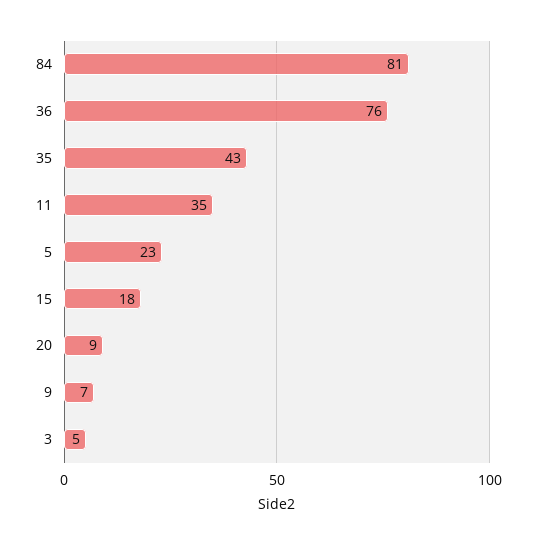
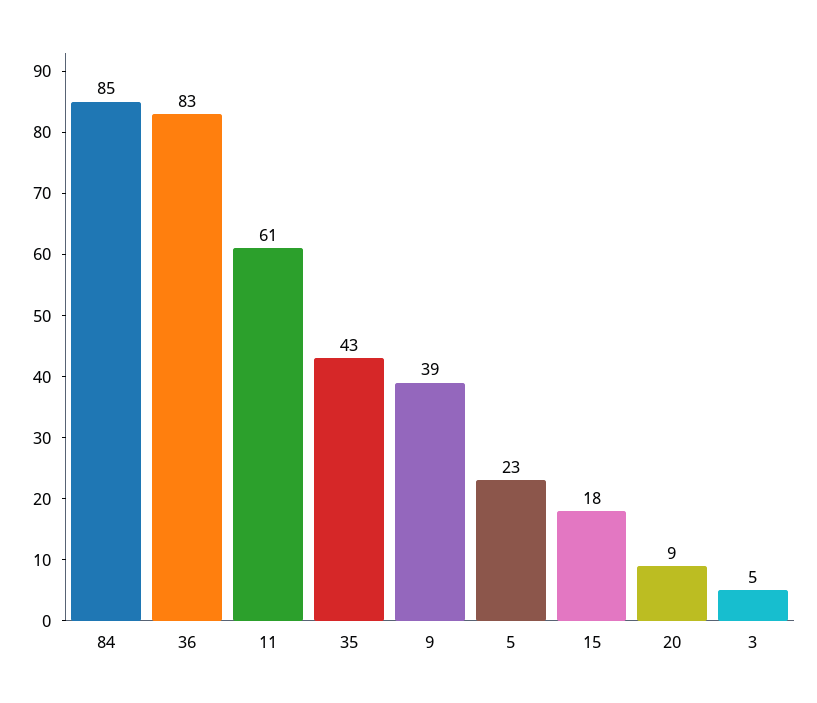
84: 81 -> 85
36: 76 -> 83
11: 35 -> 61
9: 7 -> 39

